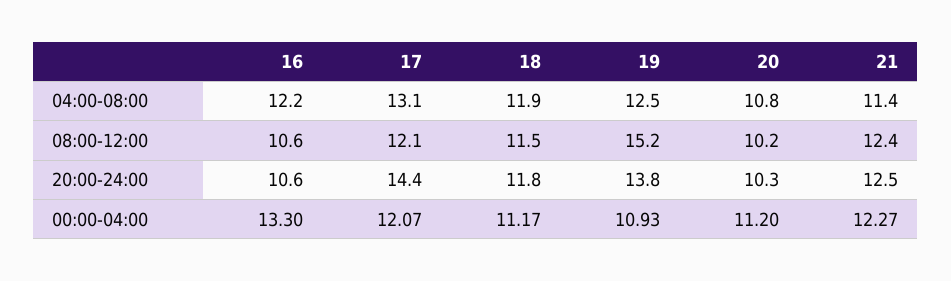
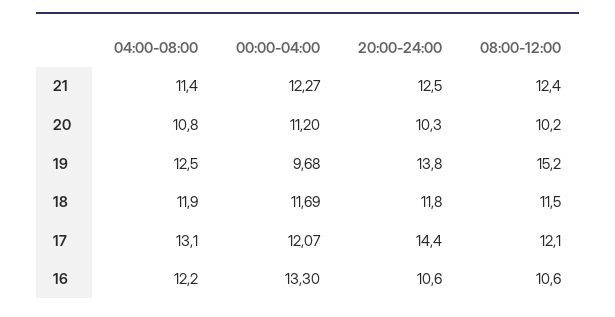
18, 00:00-04:00: 11.17 -> 11.69
19, 00:00-04:00: 10.93 -> 9.68

